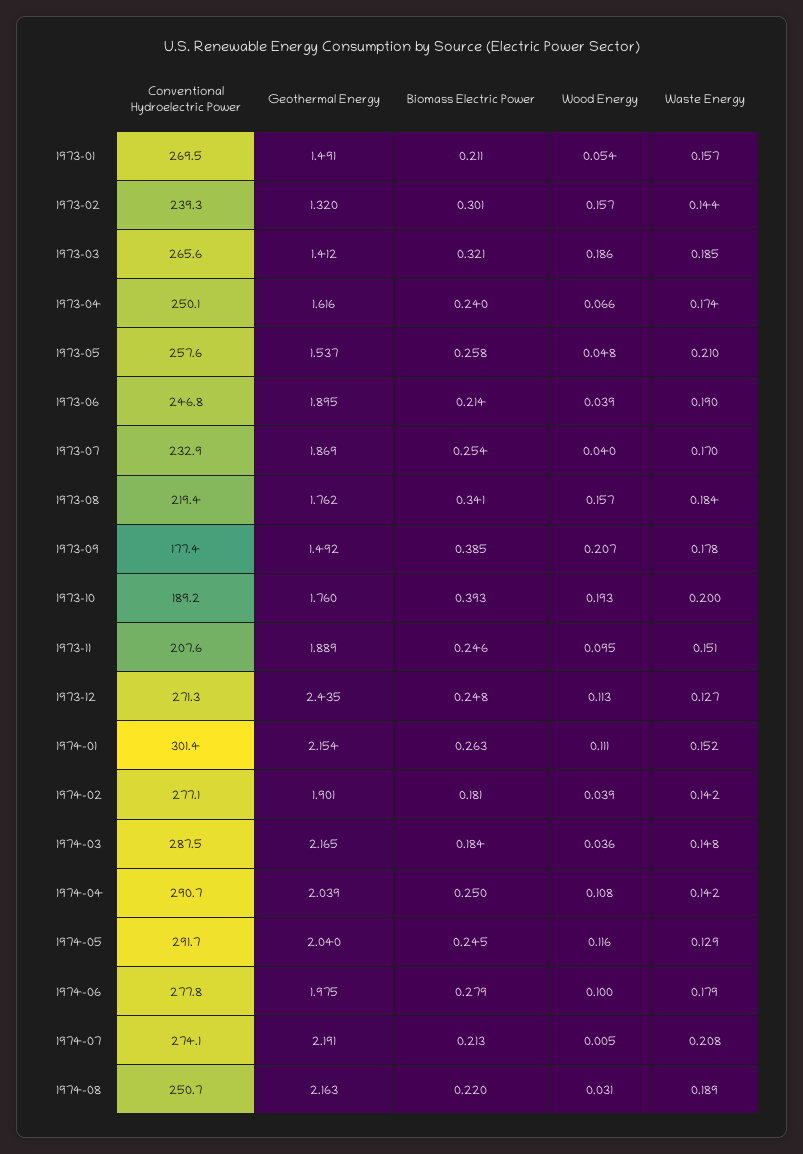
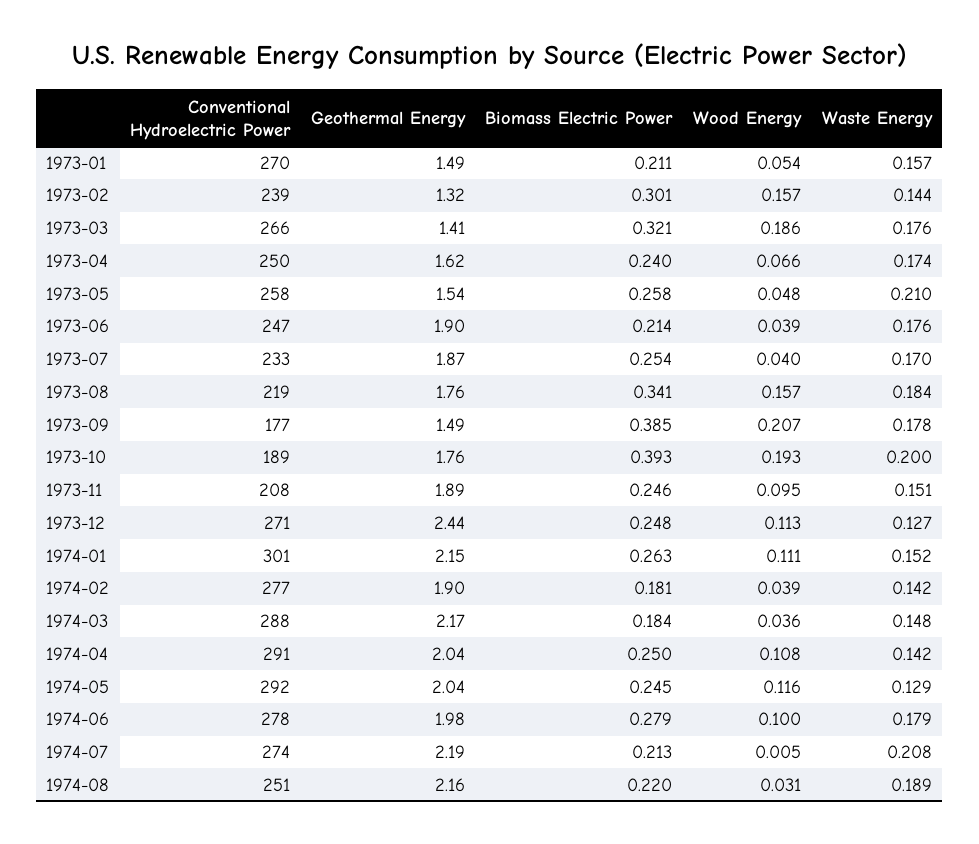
Waste Energy, 1973-03: 0.185 -> 0.176
Waste Energy, 1973-06: 0.19 -> 0.176

